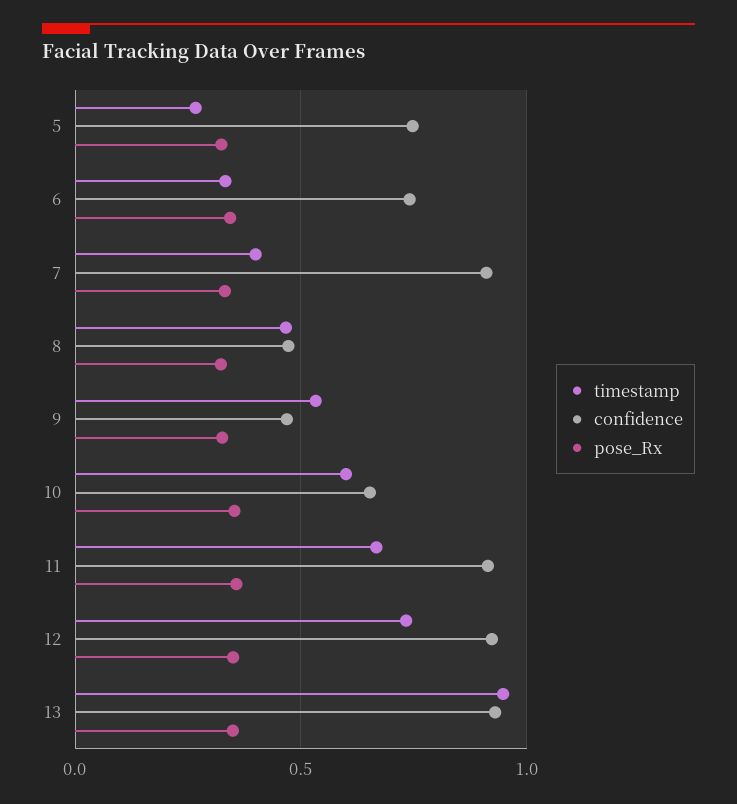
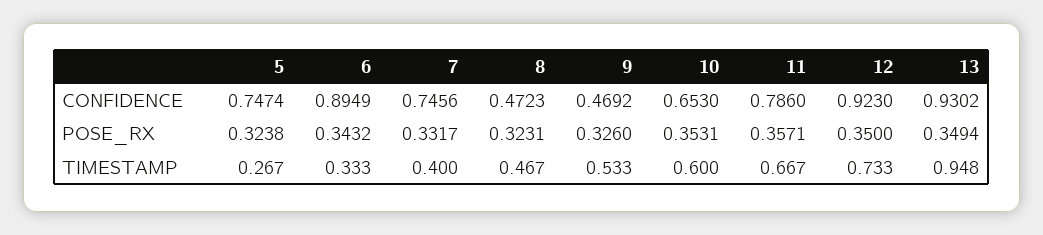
confidence, 6: 0.75 -> 0.8949
confidence, 7: 0.9 -> 0.7456
confidence, 11: 0.9 -> 0.786

